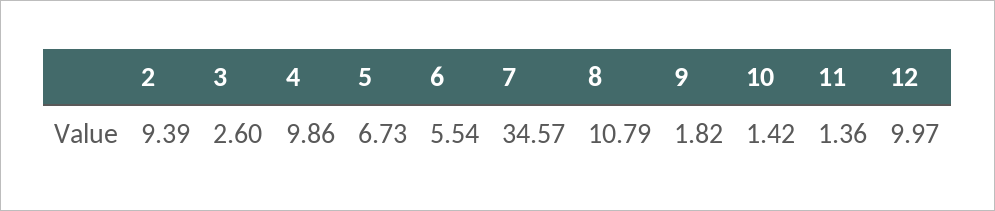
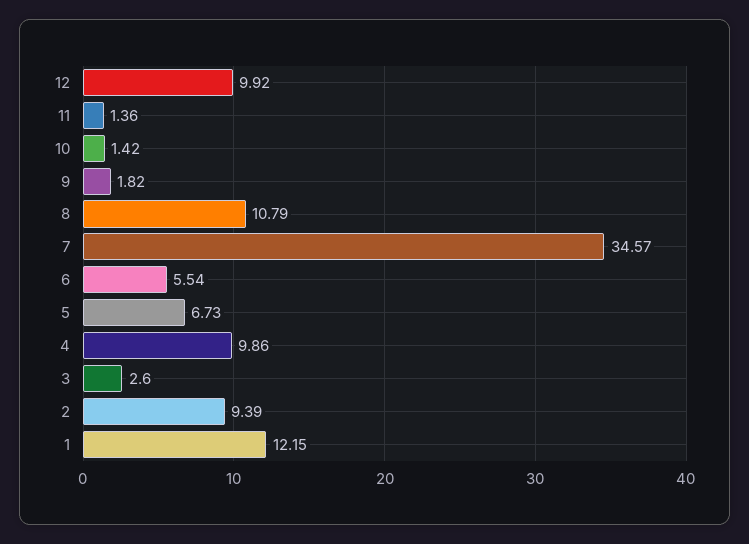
12: 9.97 -> 9.92
1: none -> 12.15

